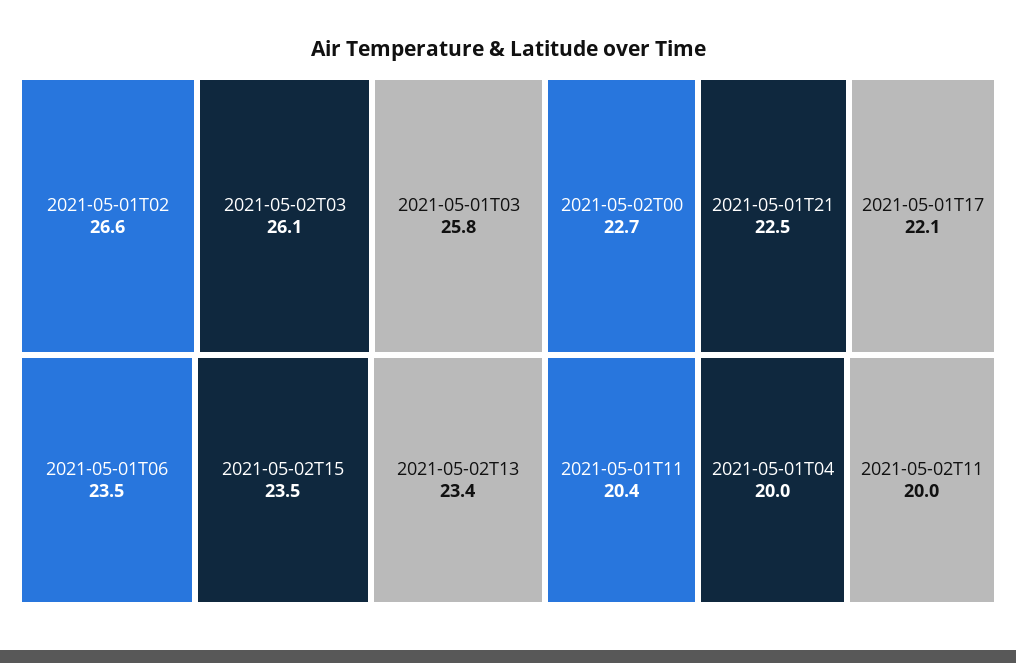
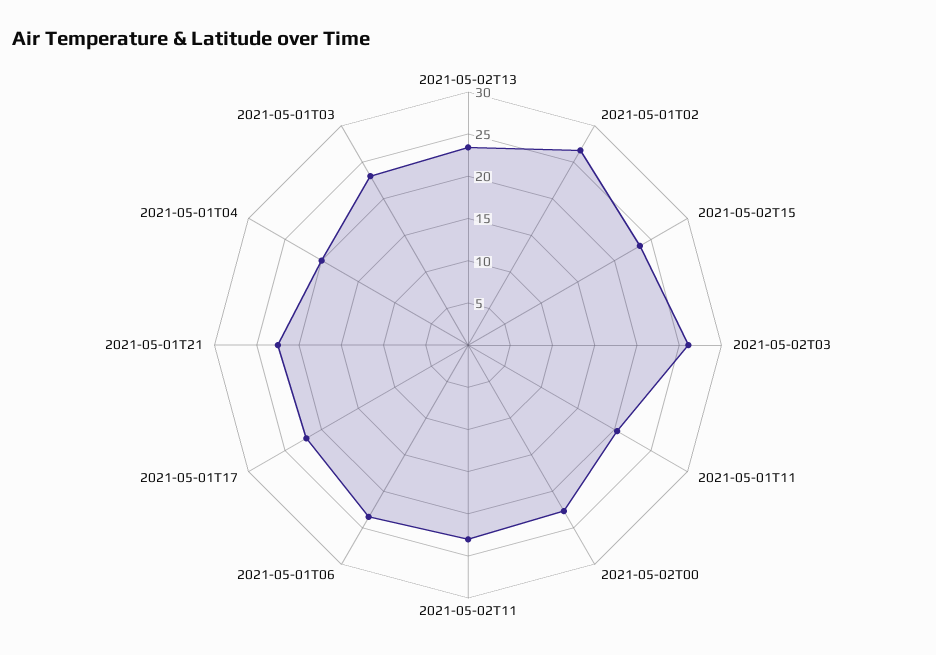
2021-05-01T03: 25.8 -> 23
2021-05-02T11: 20 -> 23

